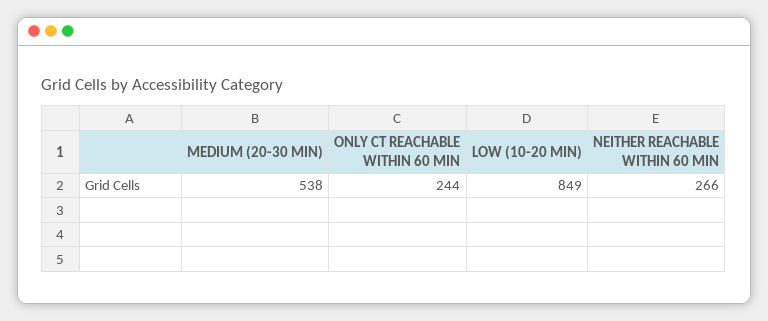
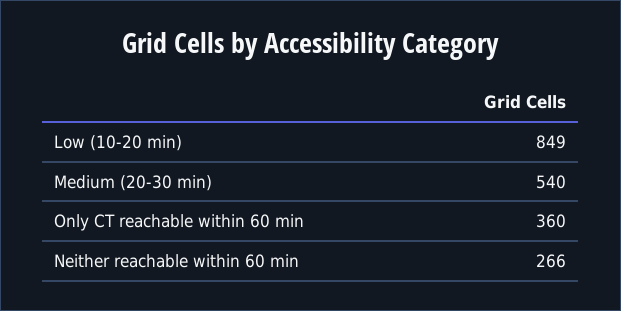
MEDIUM (20-30 MIN): 538 -> 540
ONLY CT REACHABLE WITHIN 60 MIN: 244 -> 360

